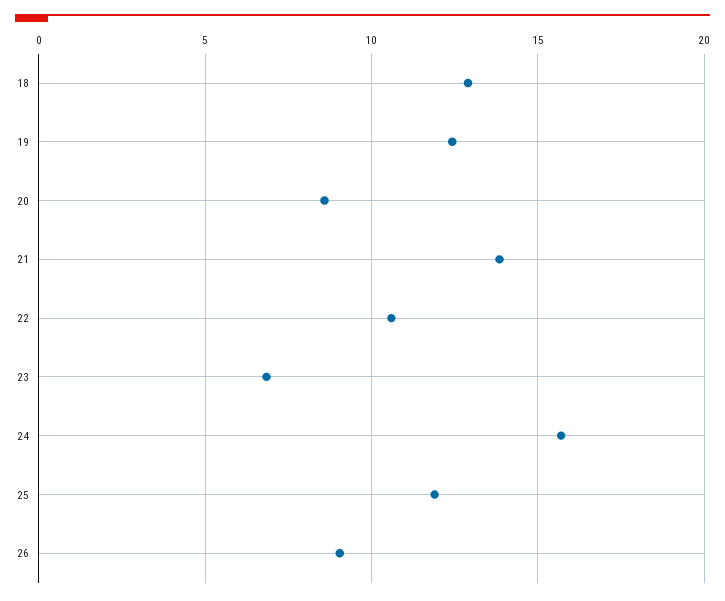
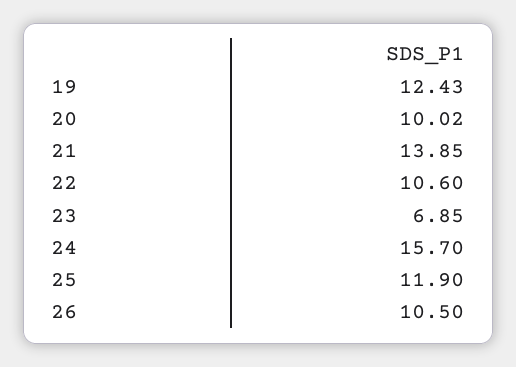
18: 13 -> none
20: 8.5 -> 10.02
26: 9 -> 10.5

